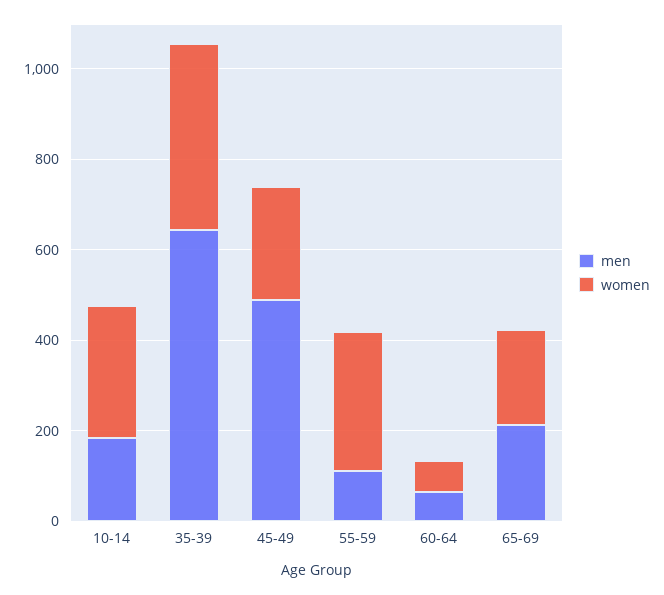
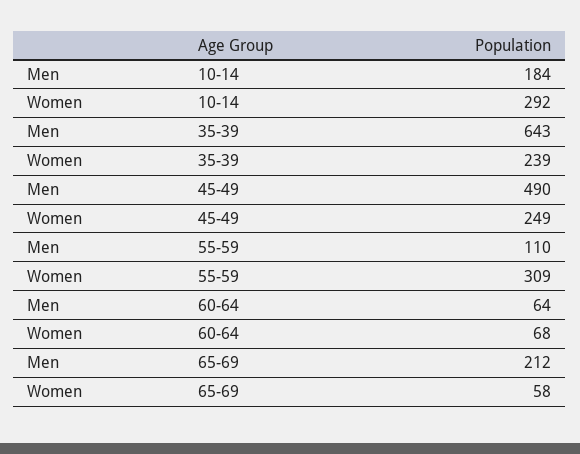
women, 35-39: 400 -> 239
women, 65-69: 200 -> 58

